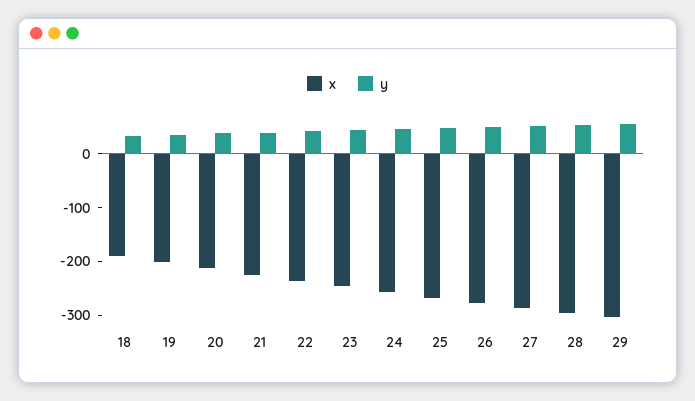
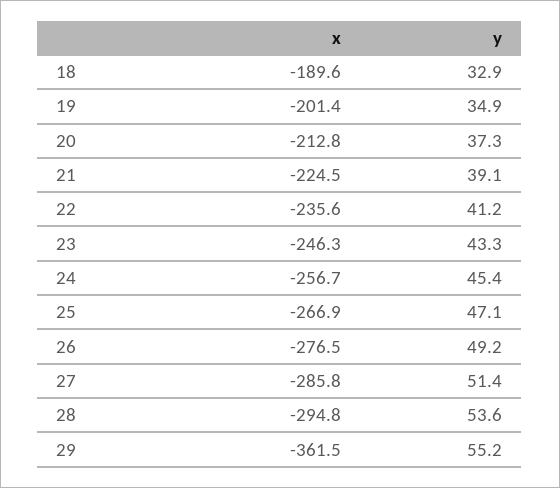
x, 29: -300 -> -361.5

